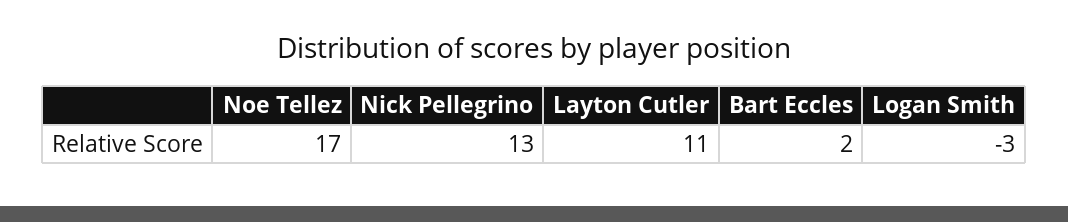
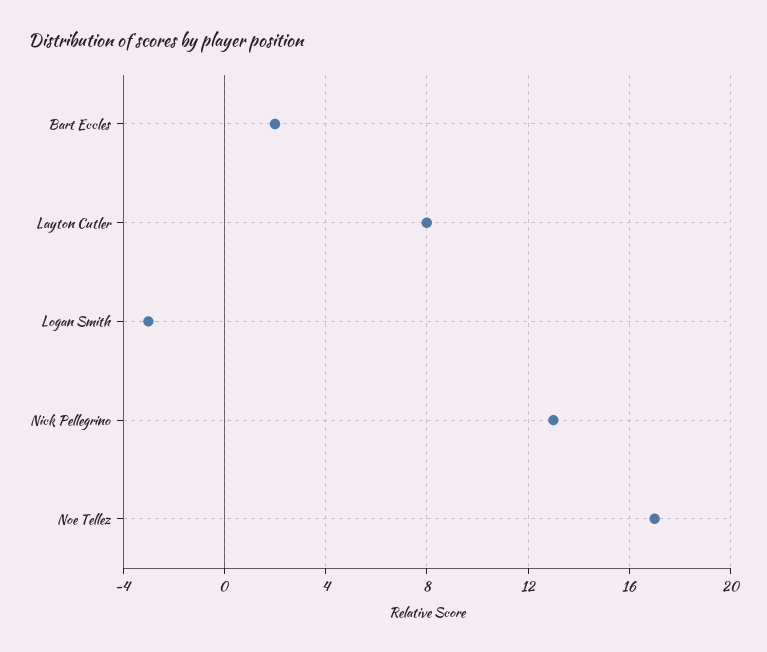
Layton Cutler: 11 -> 8

